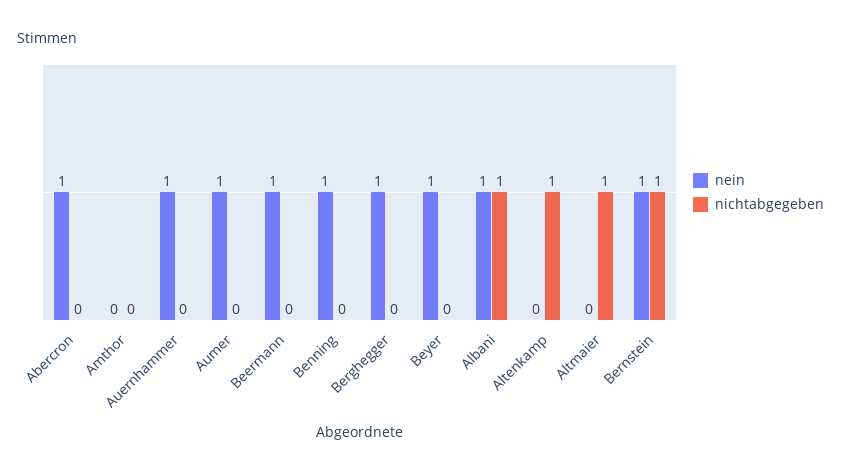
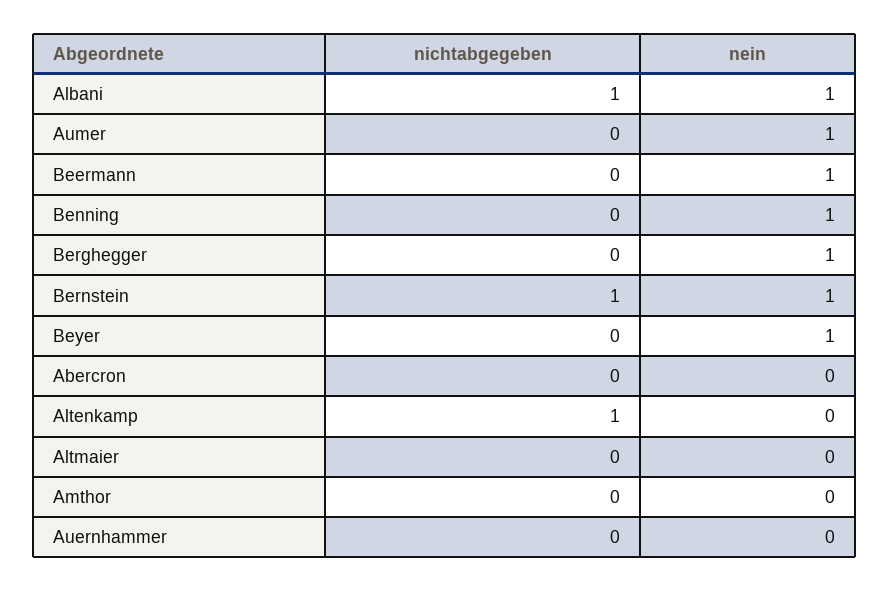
nein, Abercron: 1 -> 0
nein, Auernhammer: 1 -> 0
nichtabgegeben, Altmaier: 1 -> 0

